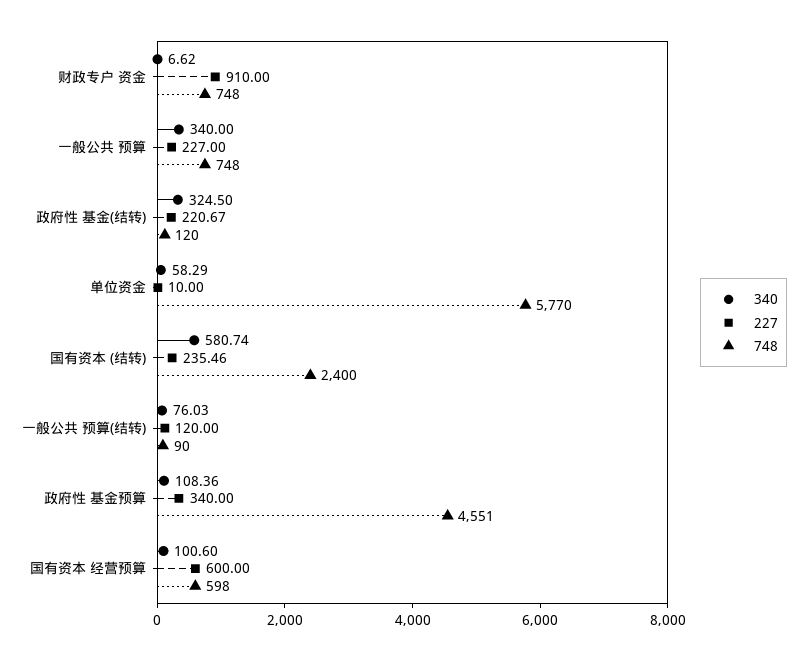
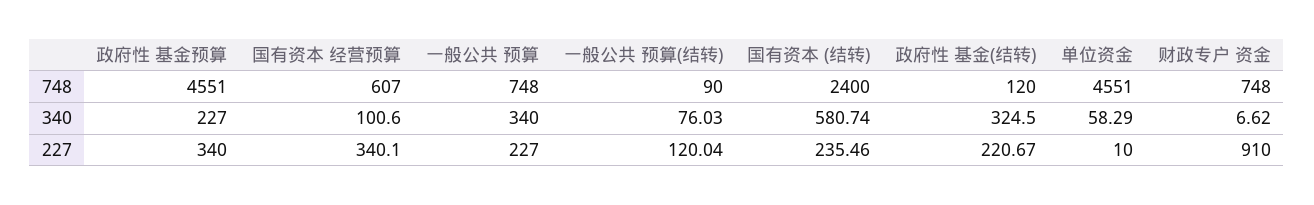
748, 单位资金: 5770 -> 4551
227, 一般公共 预算(结转): 120 -> 120.04
340, 政府性 基金预算: 108.36 -> 227
227, 国有资本 经营预算: 600 -> 340.1
748, 国有资本 经营预算: 598 -> 607

